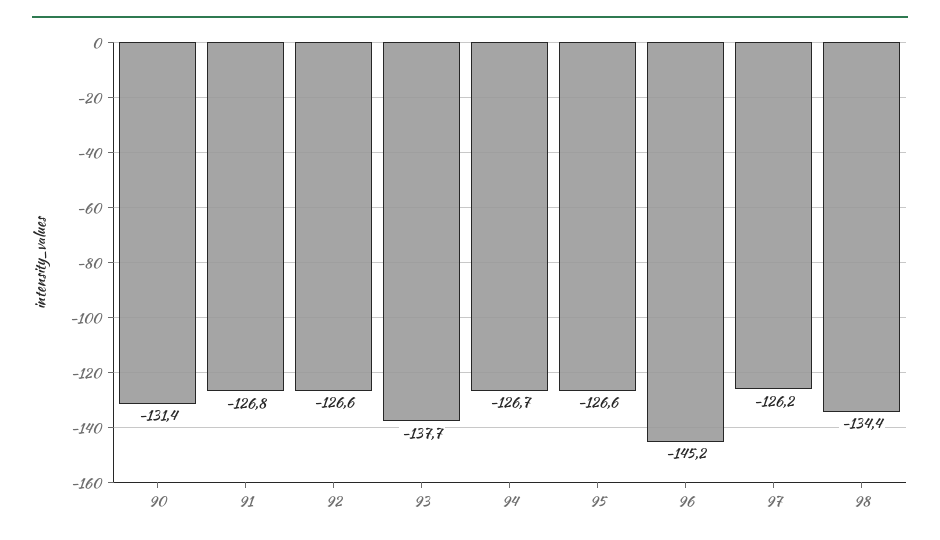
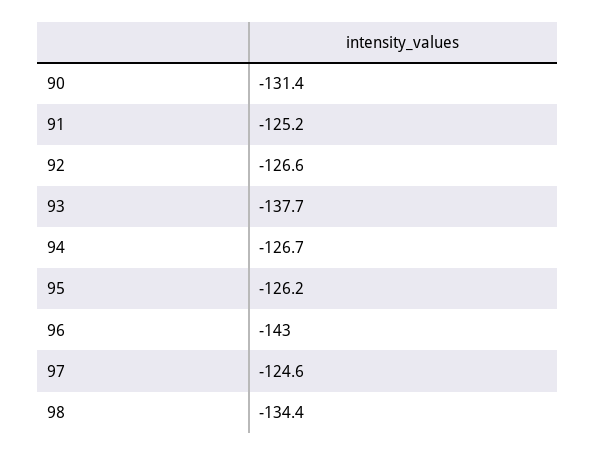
91: -126.8 -> -125.2
95: -126.6 -> -126.2
96: -145.2 -> -143
97: -126.2 -> -124.6

